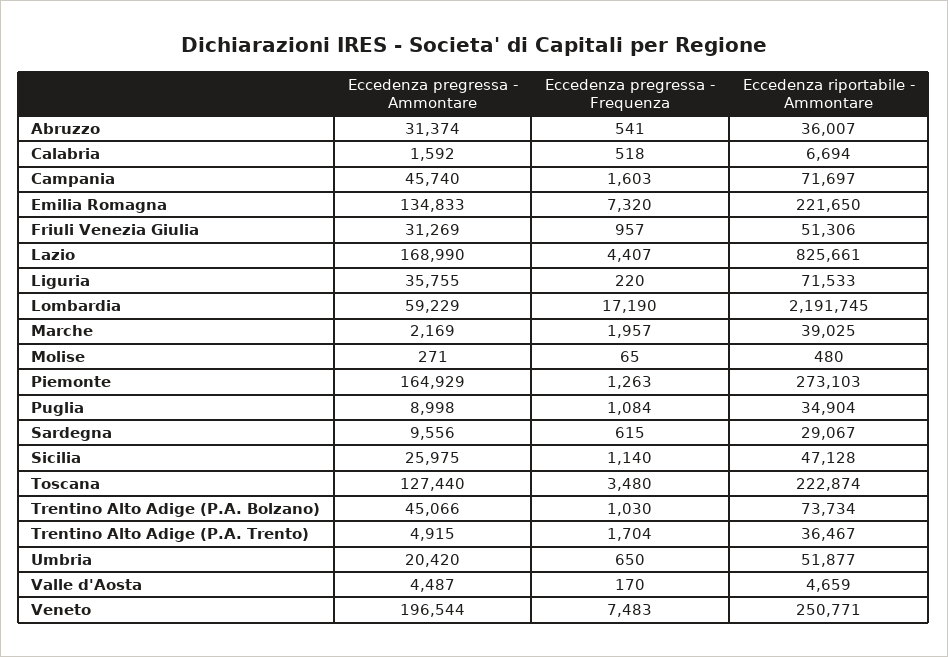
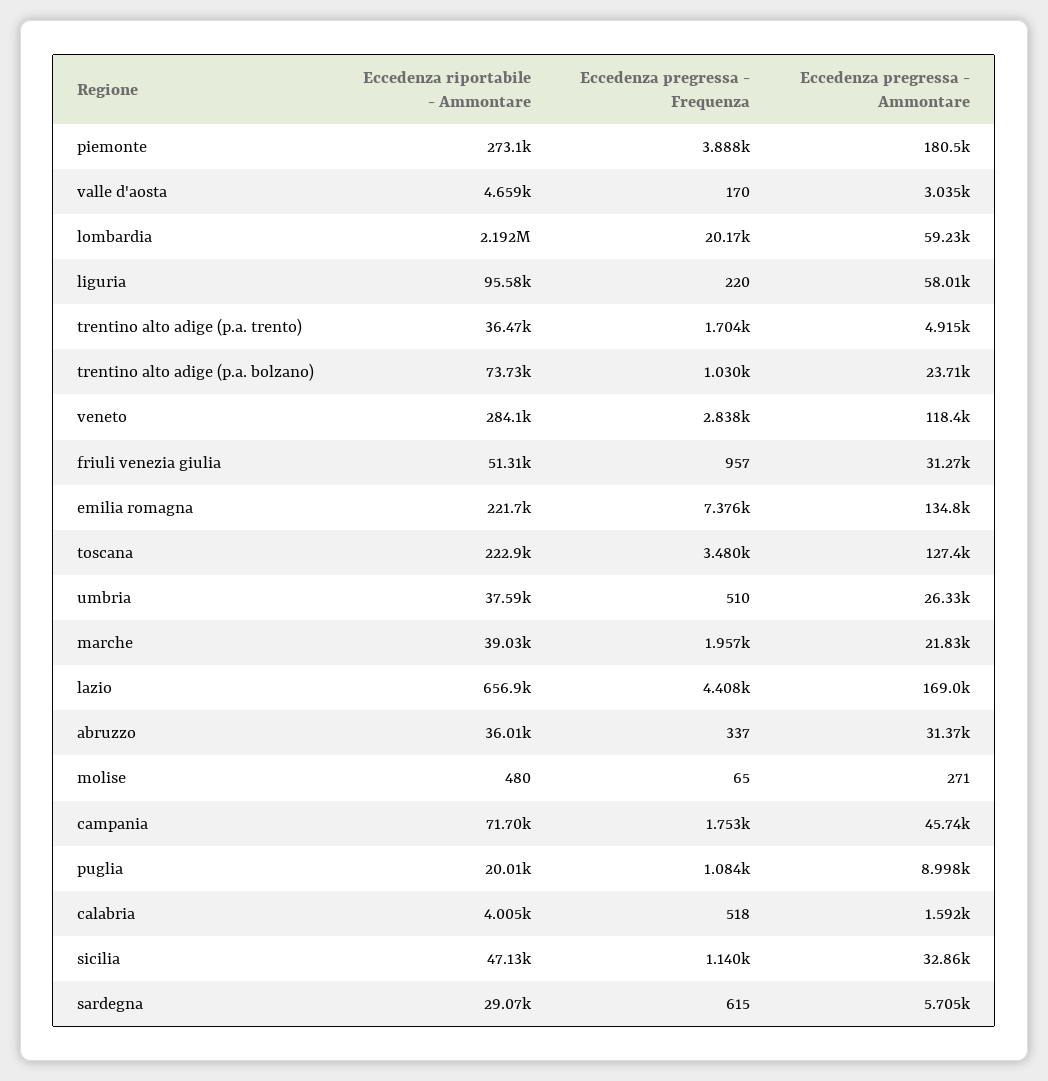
Eccedenza pregressa - Frequenza, Abruzzo: 541 -> 337
Eccedenza riportabile - Ammontare, Calabria: 6694 -> 4005
Eccedenza pregressa - Frequenza, Campania: 1603 -> 1753
Eccedenza pregressa - Frequenza, Emilia Romagna: 7320 -> 7376
Eccedenza pregressa - Frequenza, Lazio: 4407 -> 4408
Eccedenza riportabile - Ammontare, Lazio: 825661 -> 656900
Eccedenza pregressa - Ammontare, Liguria: 35755 -> 58010
Eccedenza riportabile - Ammontare, Liguria: 71533 -> 95580
Eccedenza pregressa - Frequenza, Lombardia: 17190 -> 20170
Eccedenza pregressa - Ammontare, Marche: 2169 -> 21830
Eccedenza pregressa - Ammontare, Piemonte: 164929 -> 180500
Eccedenza pregressa - Frequenza, Piemonte: 1263 -> 3888
Eccedenza riportabile - Ammontare, Puglia: 34904 -> 20010
Eccedenza pregressa - Ammontare, Sardegna: 9556 -> 5705
Eccedenza pregressa - Ammontare, Sicilia: 25975 -> 32860
Eccedenza pregressa - Ammontare, Trentino Alto Adige (P.A. Bolzano): 45066 -> 23710
Eccedenza pregressa - Ammontare, Umbria: 20420 -> 26330
Eccedenza pregressa - Frequenza, Umbria: 650 -> 510
Eccedenza riportabile - Ammontare, Umbria: 51877 -> 37590
Eccedenza pregressa - Ammontare, Valle d'Aosta: 4487 -> 3035
Eccedenza pregressa - Ammontare, Veneto: 196544 -> 118400
Eccedenza pregressa - Frequenza, Veneto: 7483 -> 2838
Eccedenza riportabile - Ammontare, Veneto: 250771 -> 284100

